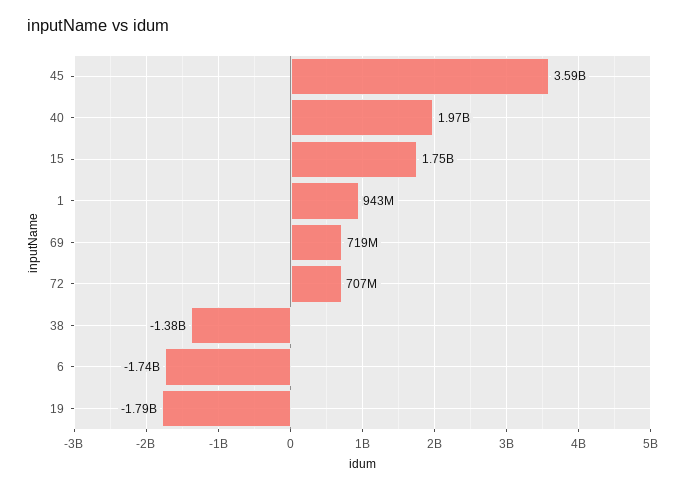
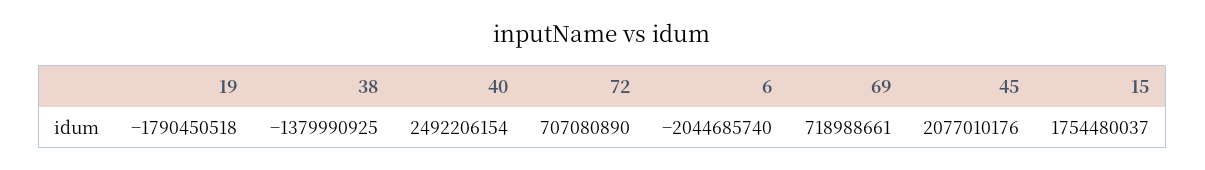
45: 3590000000 -> 2077010176
40: 1970000000 -> 2492206154
1: 943000000 -> none
6: -1740000000 -> -2044685740

